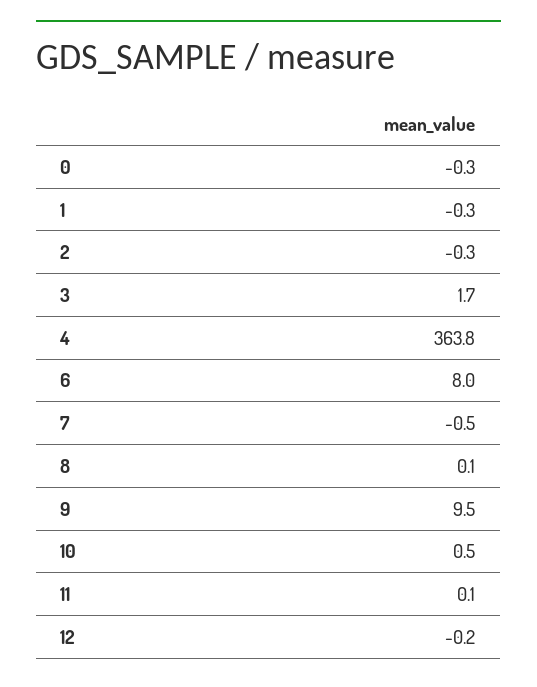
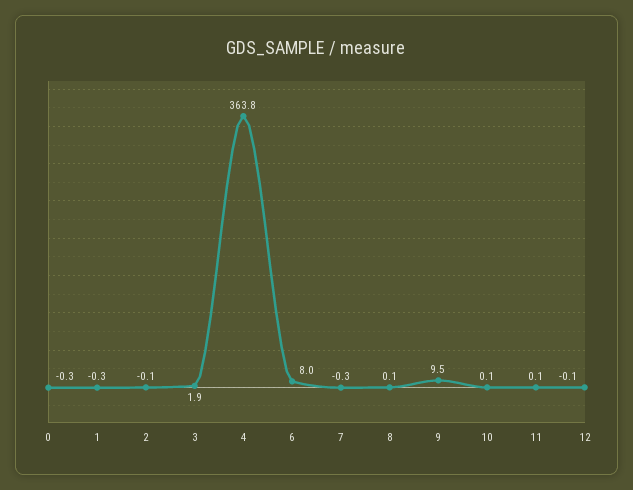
2: -0.3 -> -0.1
3: 1.7 -> 1.9
7: -0.5 -> -0.3
10: 0.5 -> 0.1
12: -0.2 -> -0.1

